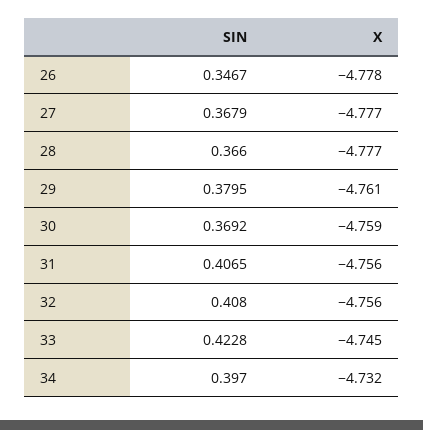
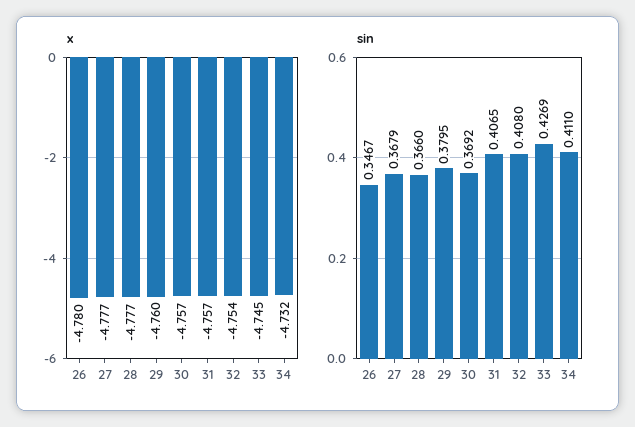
X, 26: -4.778 -> -4.78
X, 29: -4.761 -> -4.76
X, 30: -4.759 -> -4.757
X, 31: -4.756 -> -4.757
X, 32: -4.756 -> -4.754
SIN, 33: 0.4228 -> 0.4269
SIN, 34: 0.397 -> 0.411

